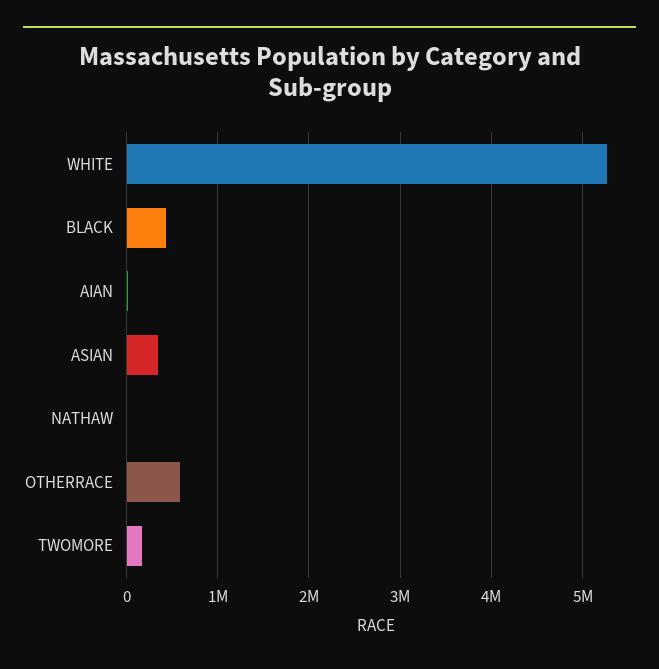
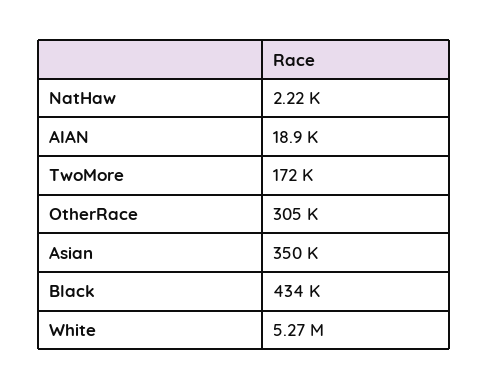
OTHERRACE: 600000 -> 305000

